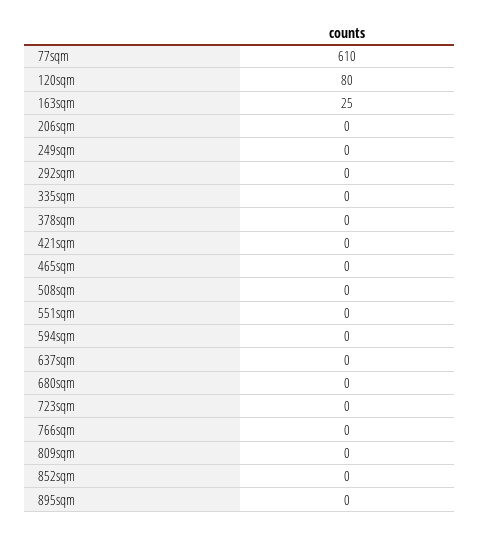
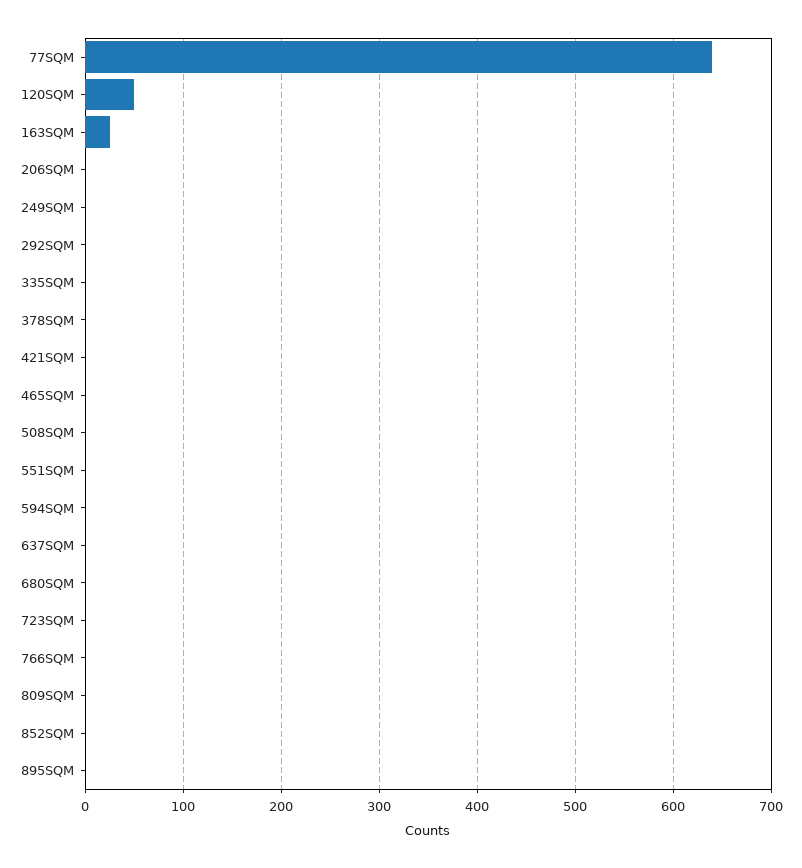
77sqm: 610 -> 640
120sqm: 80 -> 50

